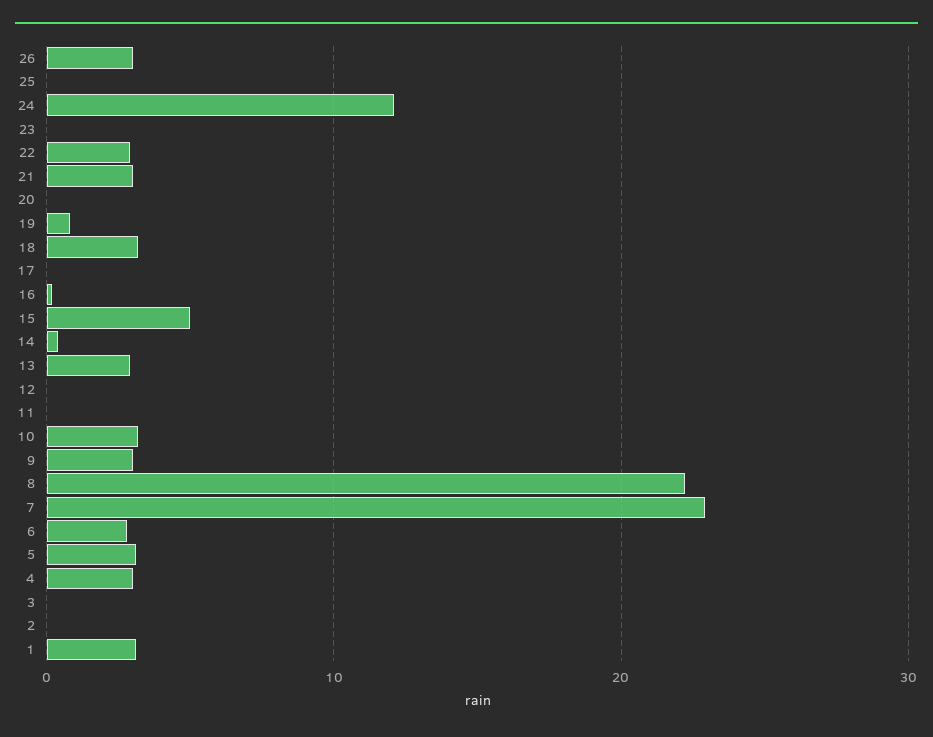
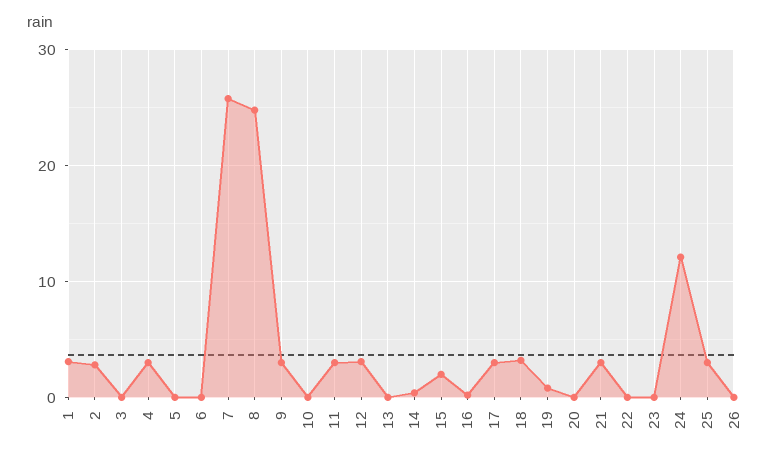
26: 3 -> 0
25: 0 -> 3
22: 3 -> 0
17: 0 -> 3
15: 5 -> 2
13: 3 -> 0
12: 0 -> 3
11: 0 -> 3
10: 3 -> 0
8: 22 -> 25
7: 23 -> 26
6: 3 -> 0
5: 3 -> 0
2: 0 -> 3

